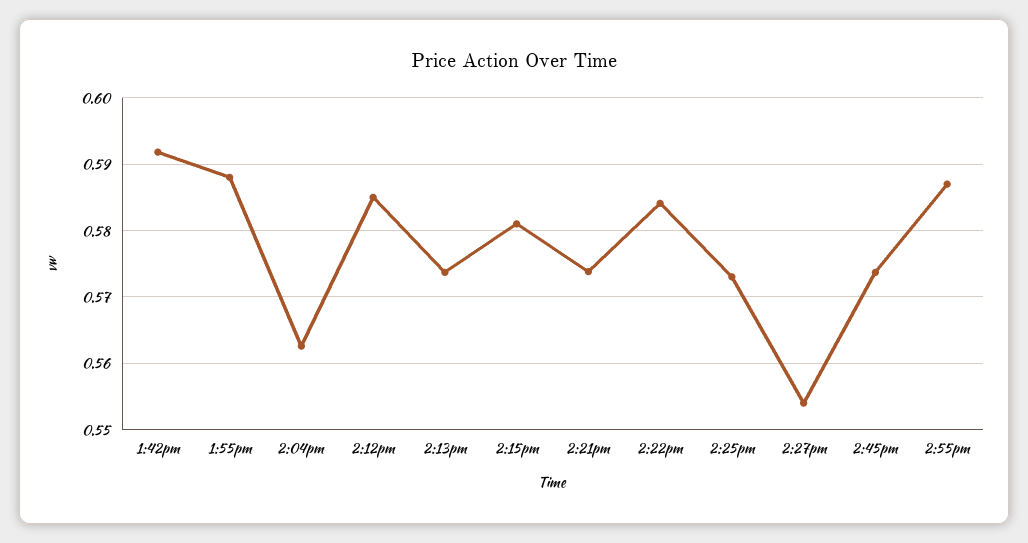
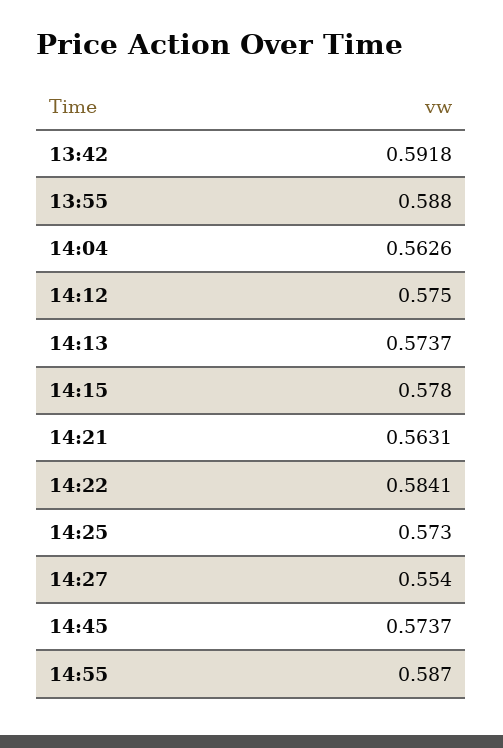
2:12pm: 0.585 -> 0.575
2:15pm: 0.581 -> 0.578
2:21pm: 0.574 -> 0.5631

